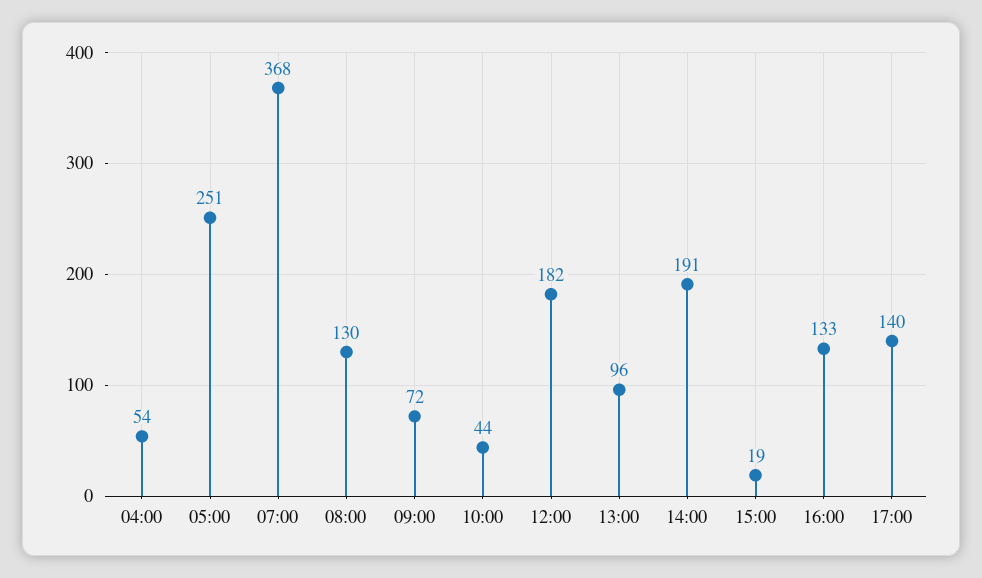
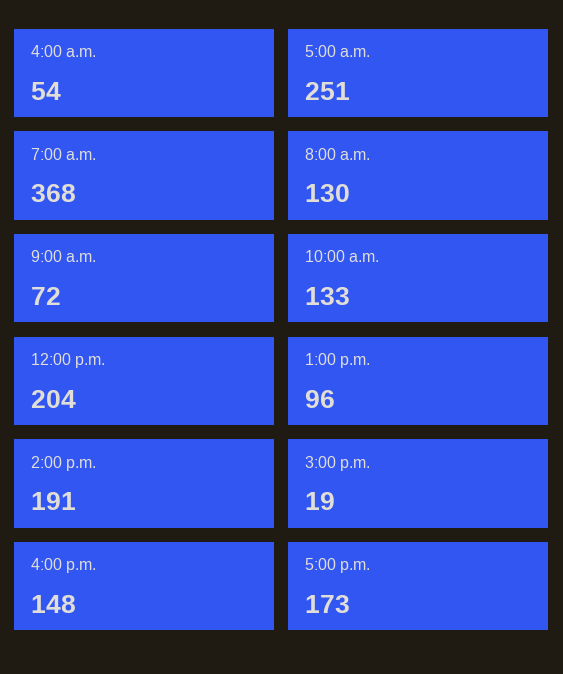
10:00: 44 -> 133
12:00: 182 -> 204
16:00: 133 -> 148
17:00: 140 -> 173

